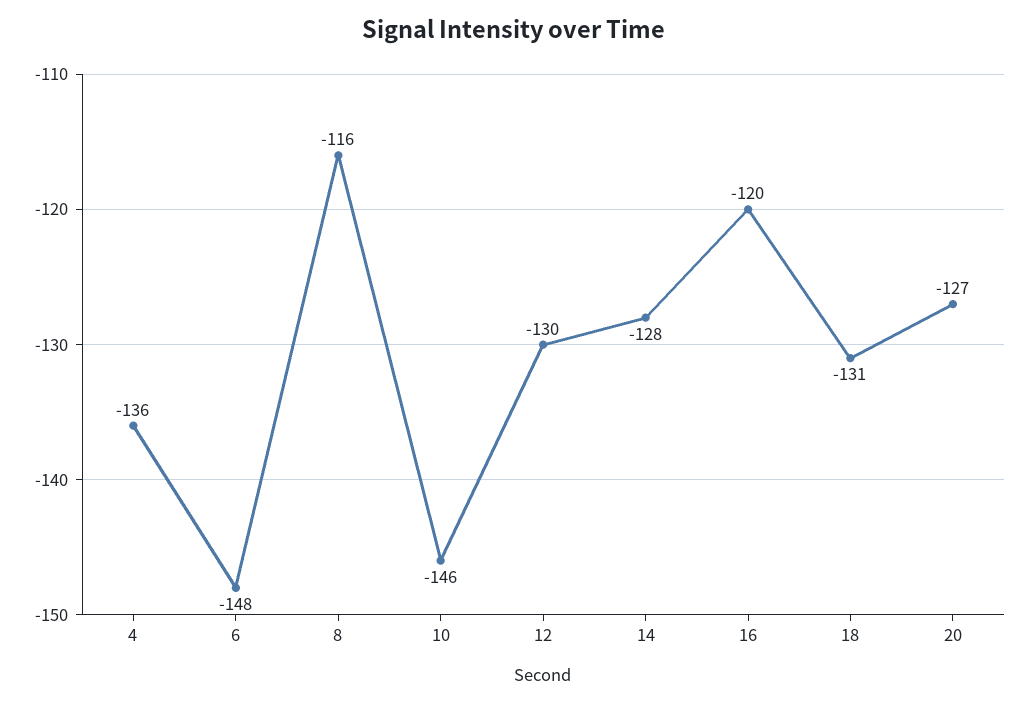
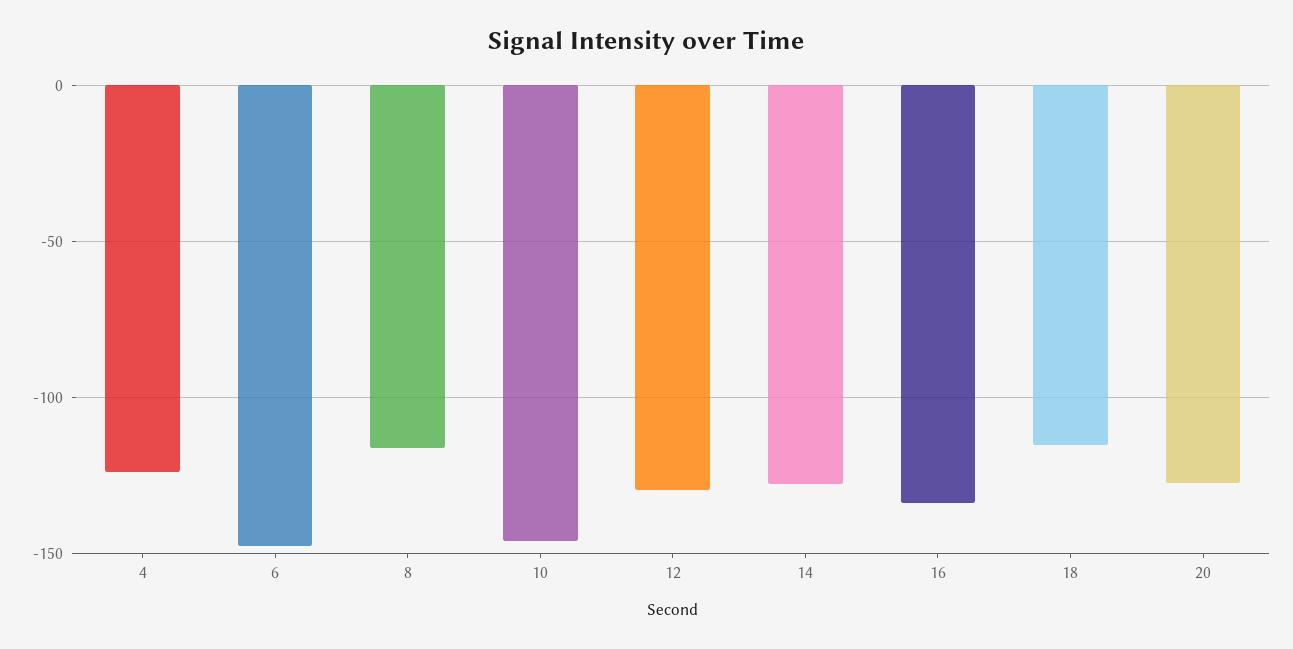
4: -136 -> -125
16: -120 -> -135
18: -131 -> -115

